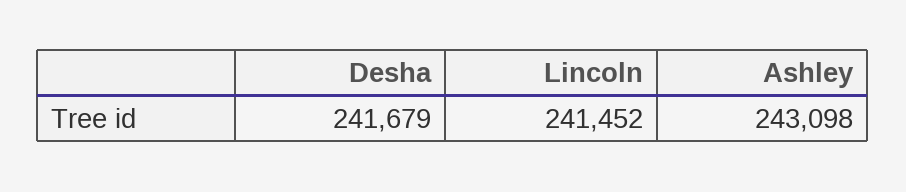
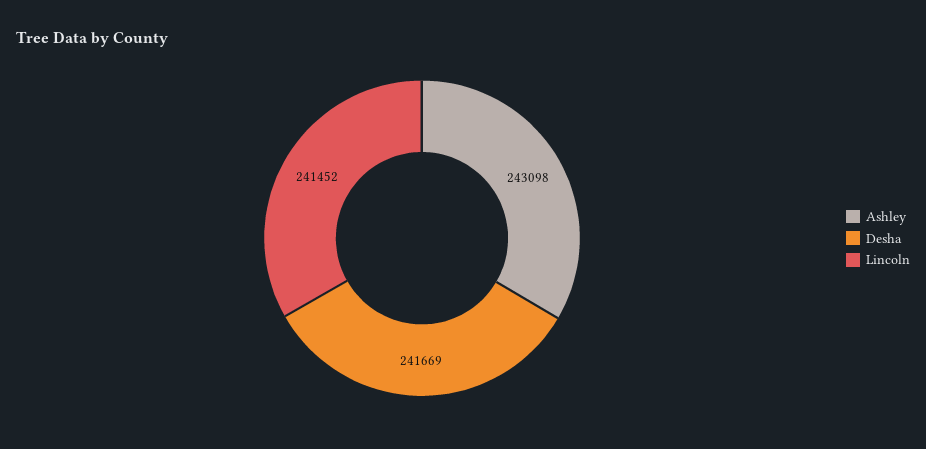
Desha: 241679 -> 241669

